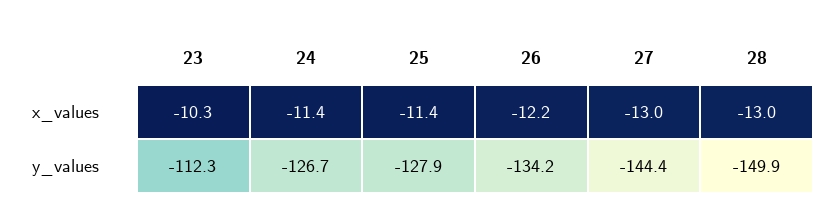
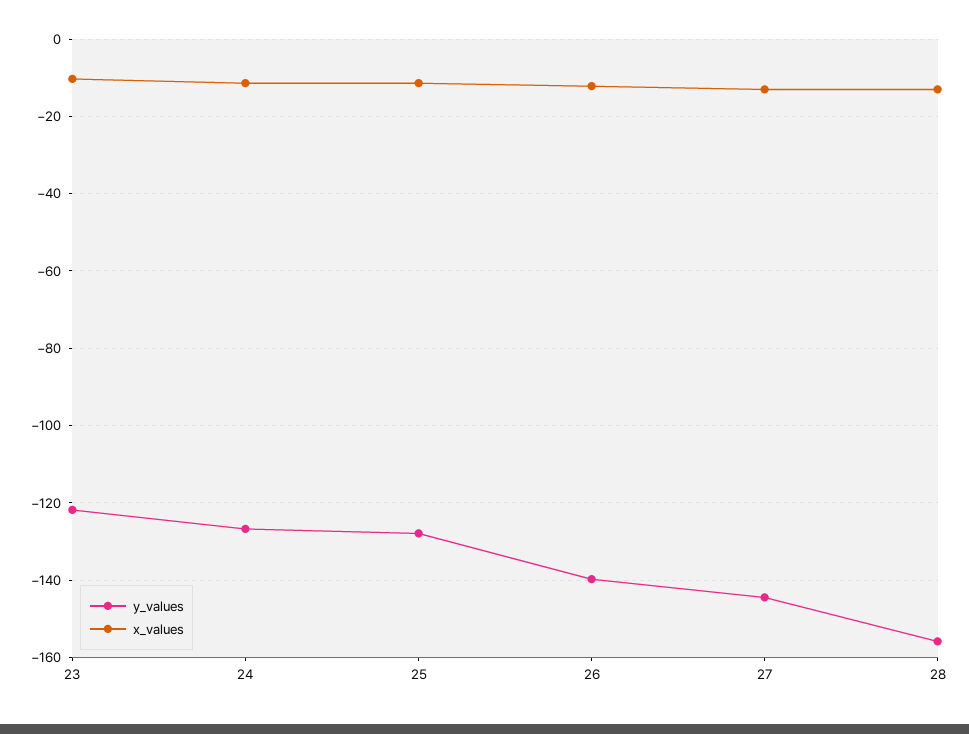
y_values, 23: -112.3 -> -122
y_values, 26: -134.2 -> -140
y_values, 28: -149.9 -> -156

